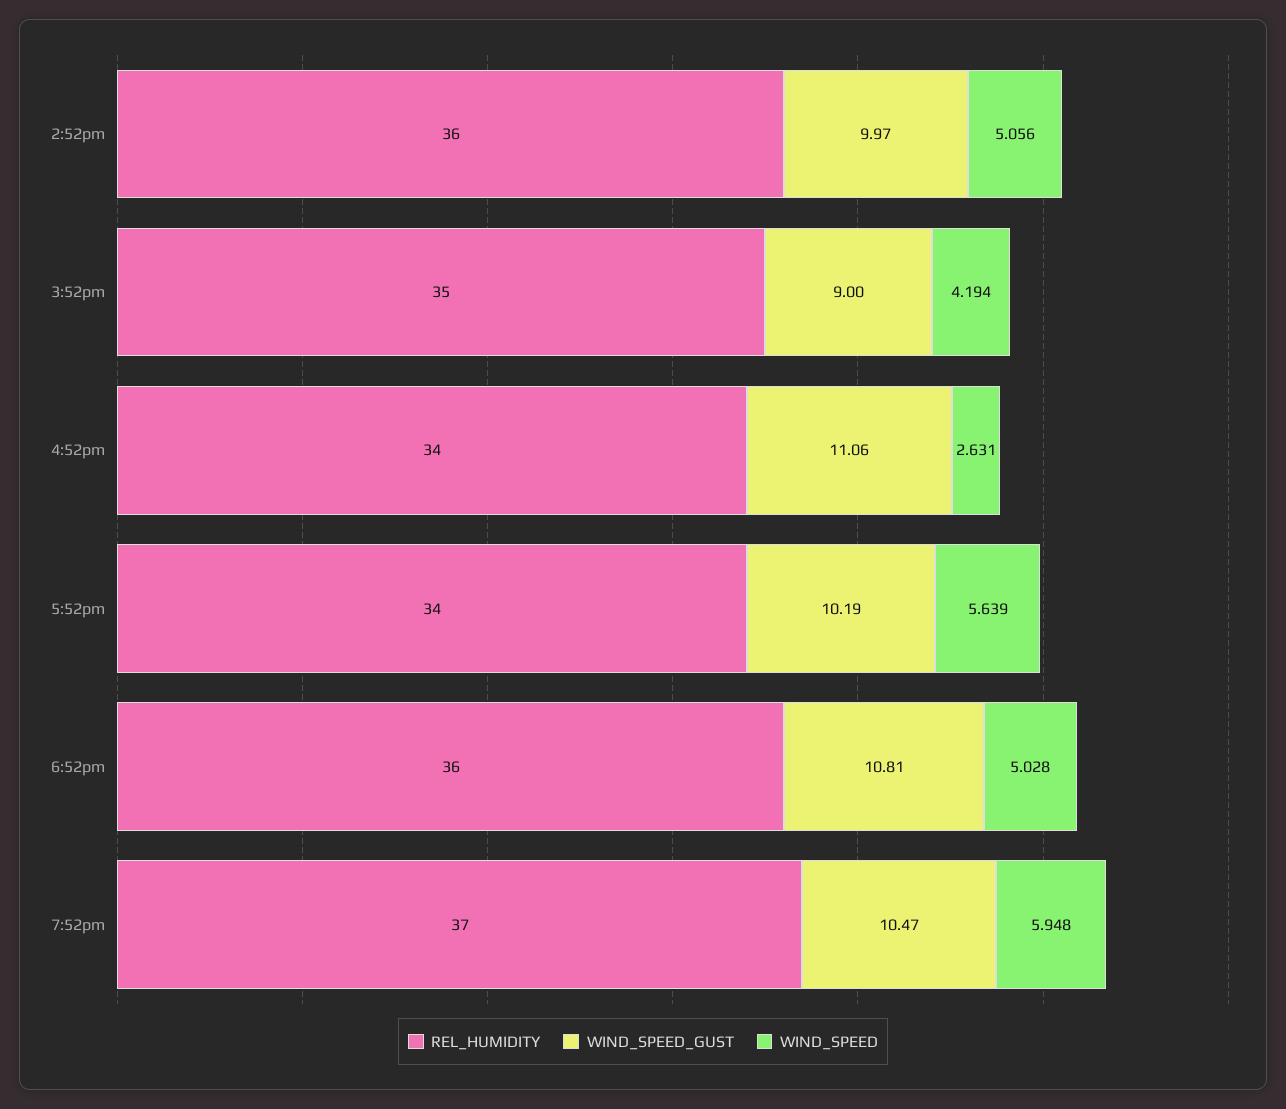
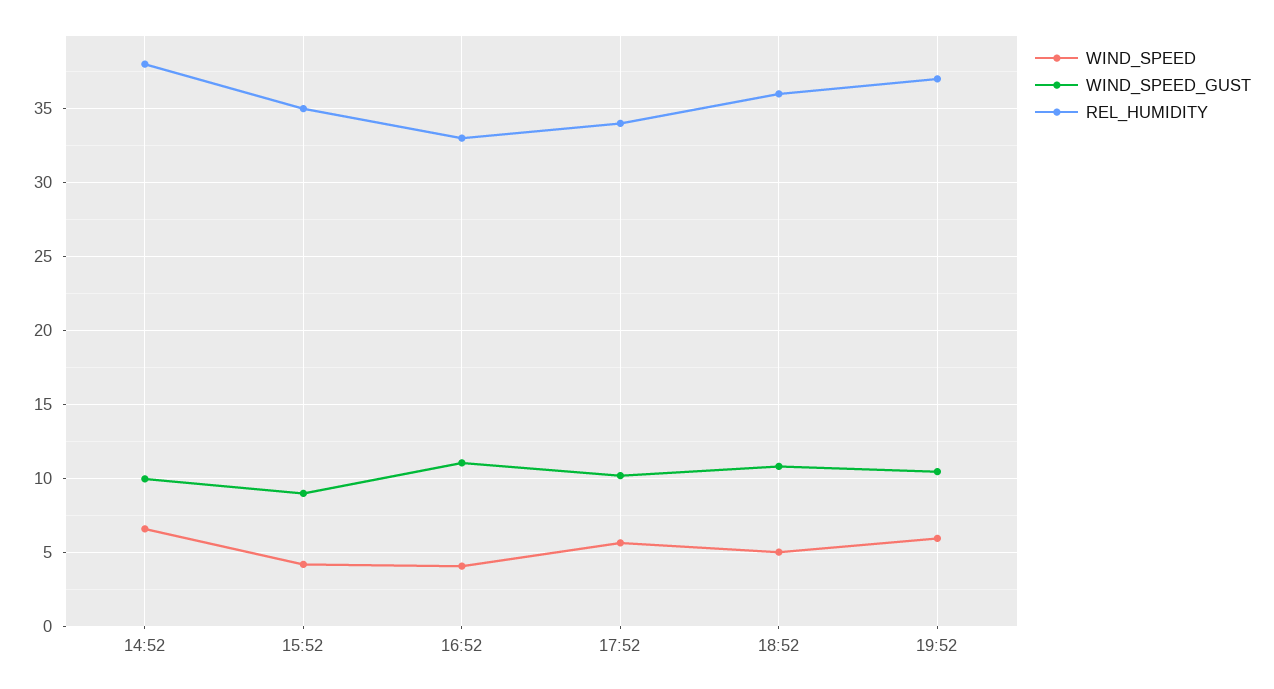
REL_HUMIDITY, 2:52pm: 36 -> 38
WIND_SPEED, 2:52pm: 5.056 -> 6.5
REL_HUMIDITY, 4:52pm: 34 -> 33
WIND_SPEED, 4:52pm: 2.631 -> 4

